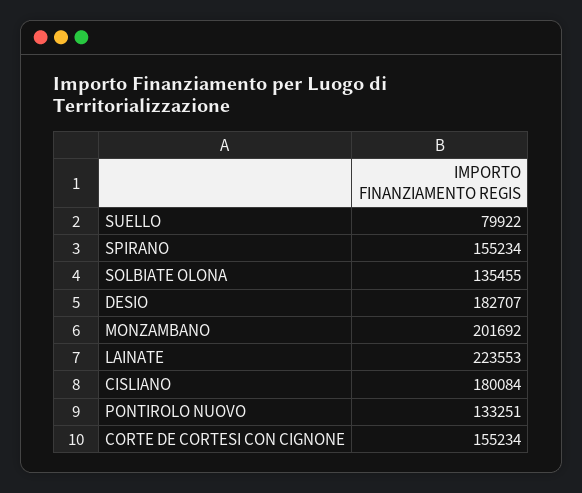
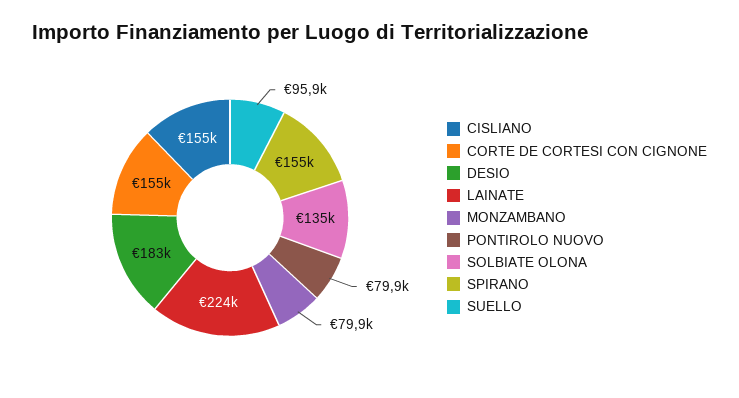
SUELLO: 79922 -> 95900
MONZAMBANO: 201692 -> 79900
CISLIANO: 180084 -> 155000
PONTIROLO NUOVO: 133251 -> 79900

